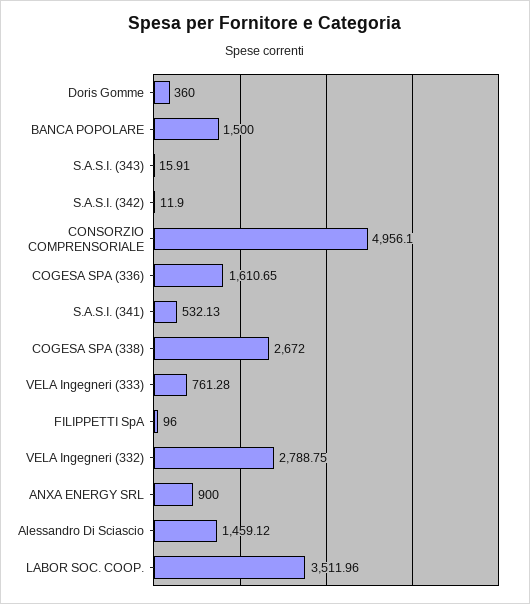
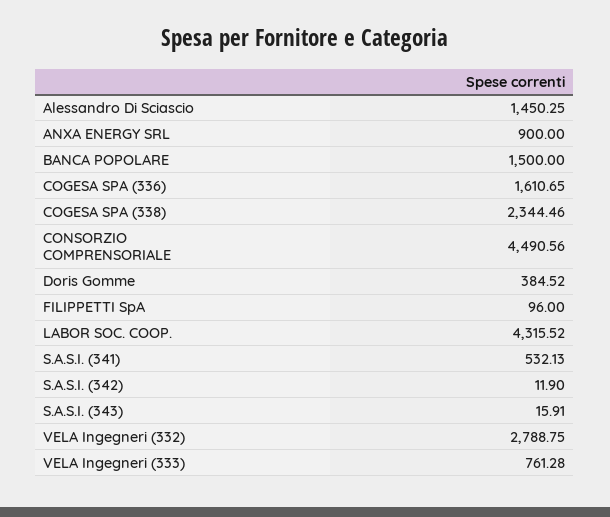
Doris Gomme: 360 -> 384.52
CONSORZIO COMPRENSORIALE: 4956.1 -> 4490.56
COGESA SPA (338): 2672 -> 2344.46
Alessandro Di Sciascio: 1459.12 -> 1450.25
LABOR SOC. COOP.: 3511.96 -> 4315.52

